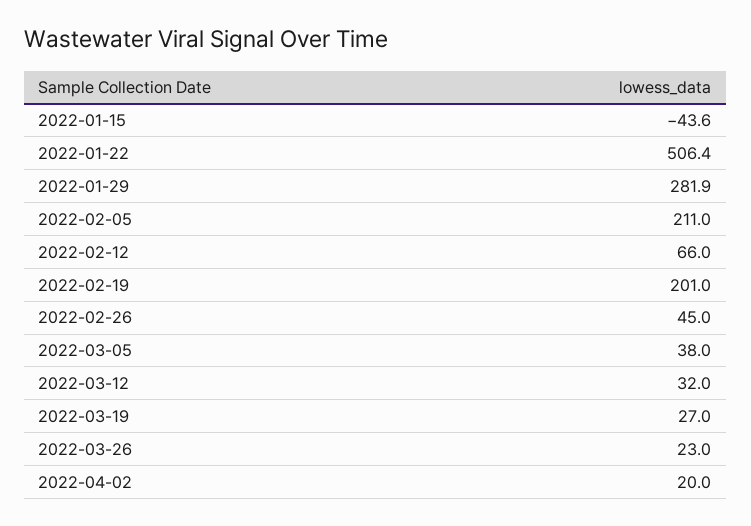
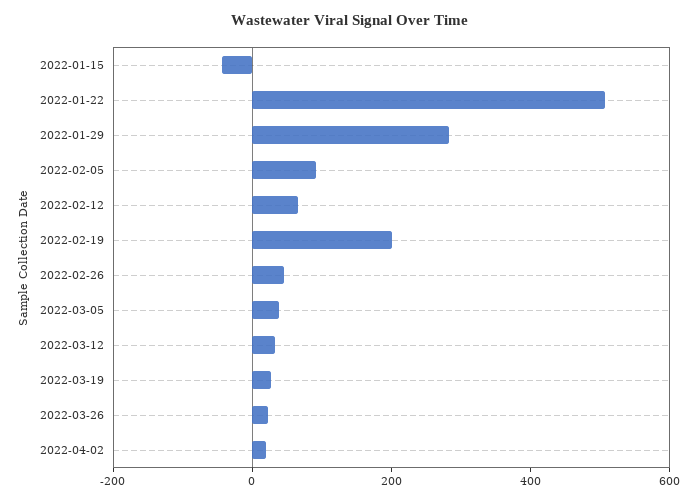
2022-02-05: 211 -> 100

